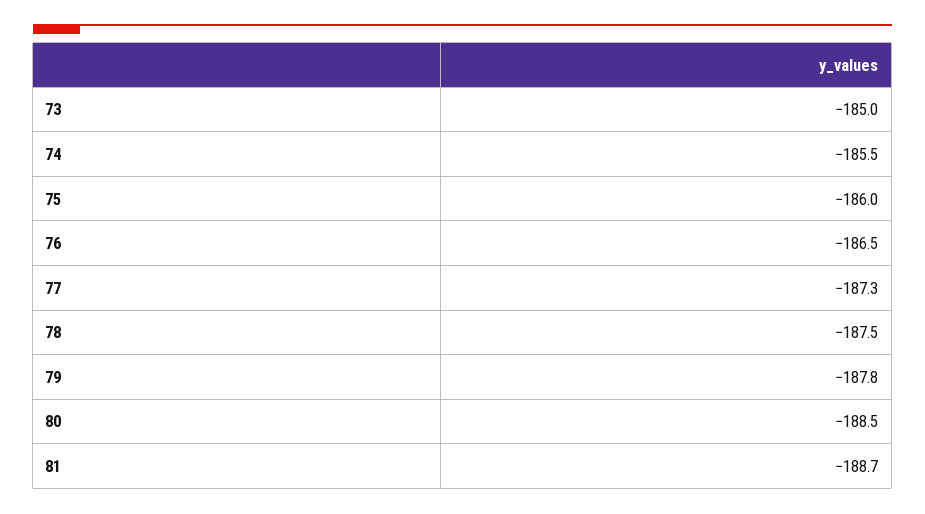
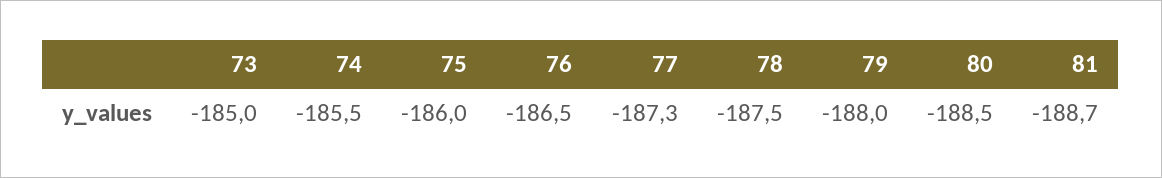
79: -187.8 -> -188

